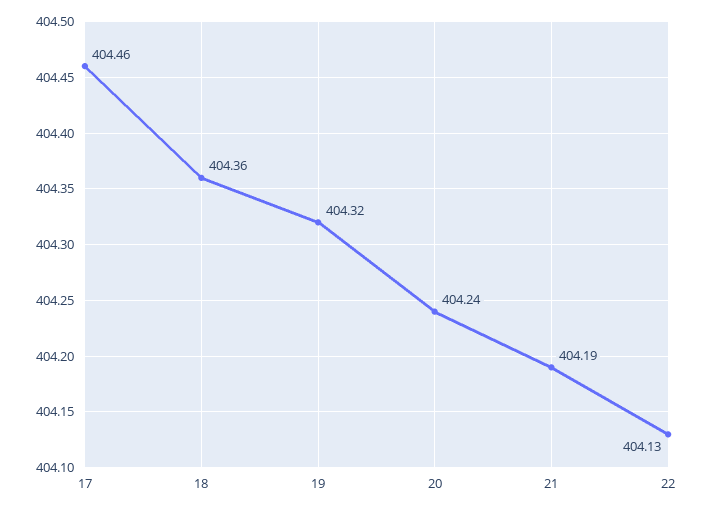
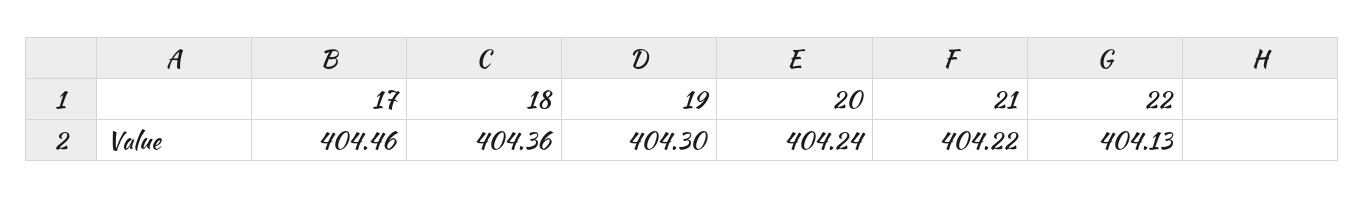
19: 404.32 -> 404.3
21: 404.19 -> 404.22

